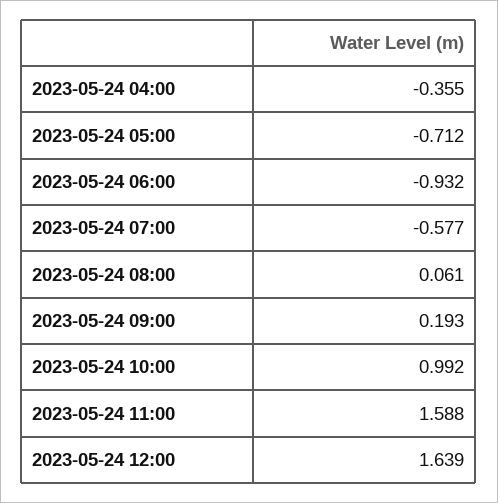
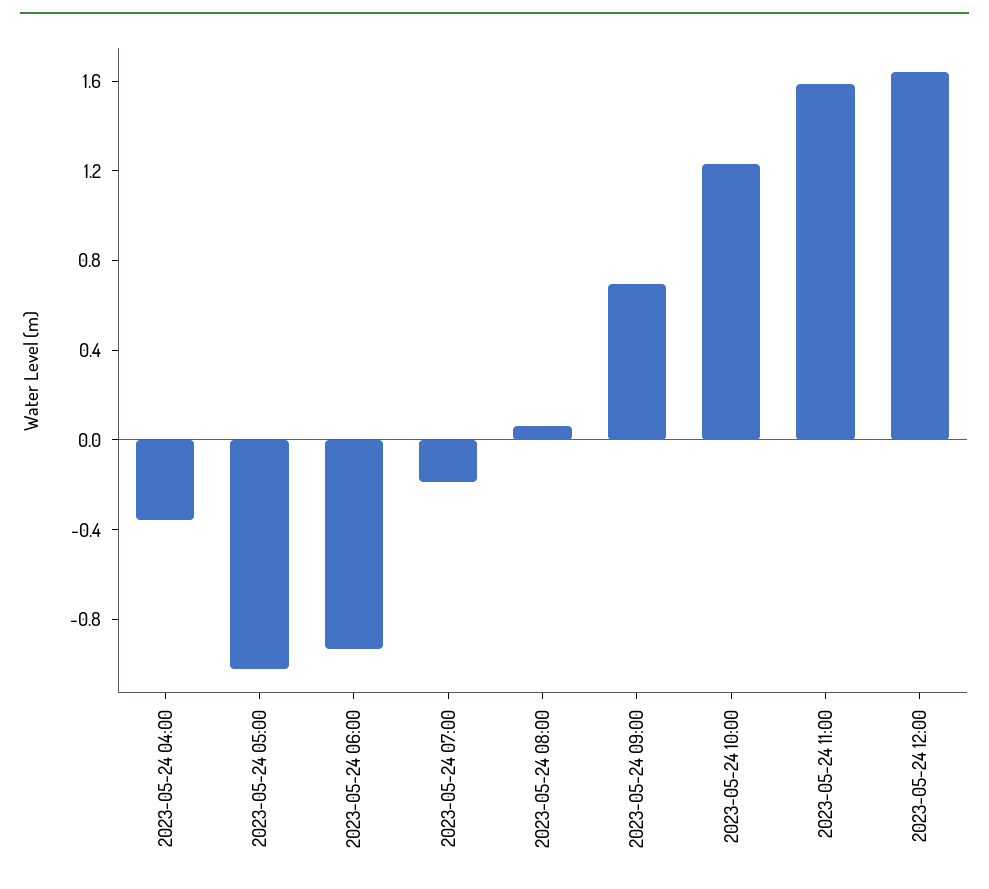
2023-05-24 05:00: -0.712 -> -1
2023-05-24 07:00: -0.577 -> -0.2
2023-05-24 09:00: 0.193 -> 0.7
2023-05-24 10:00: 0.992 -> 1.2

